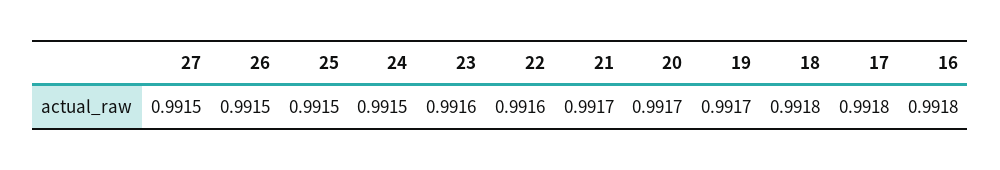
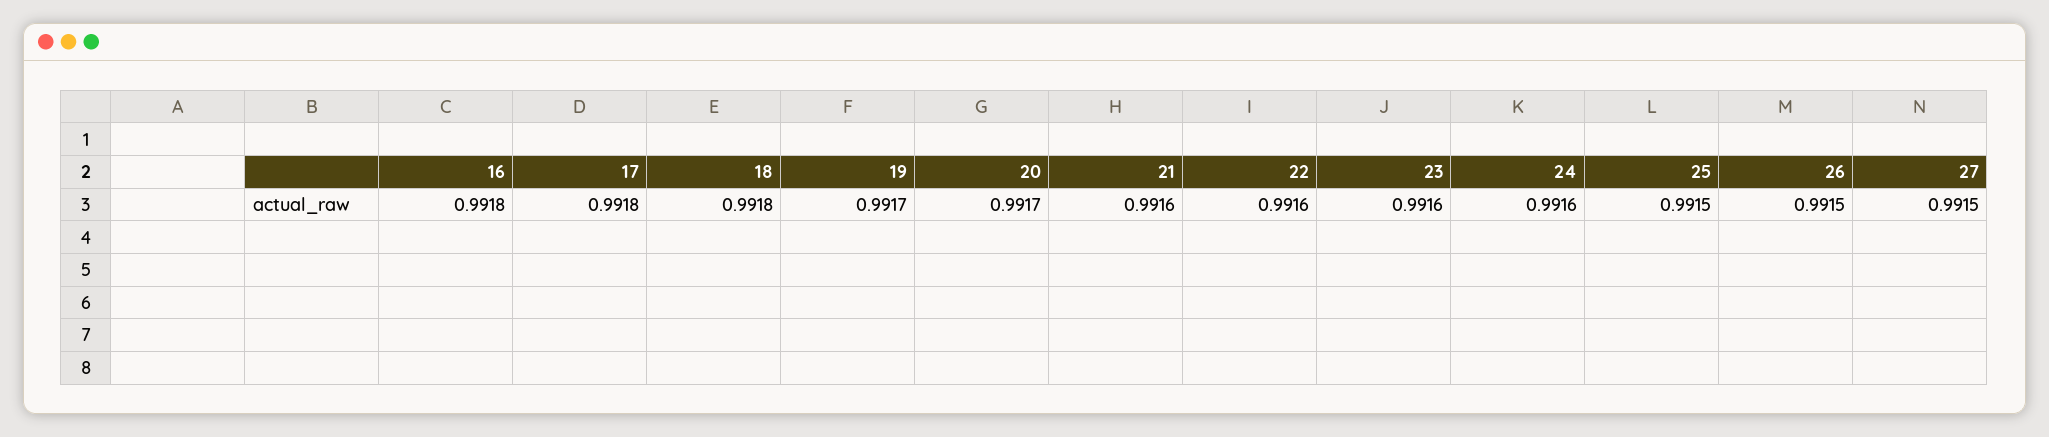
24: 0.9915 -> 0.9916
21: 0.9917 -> 0.9916

